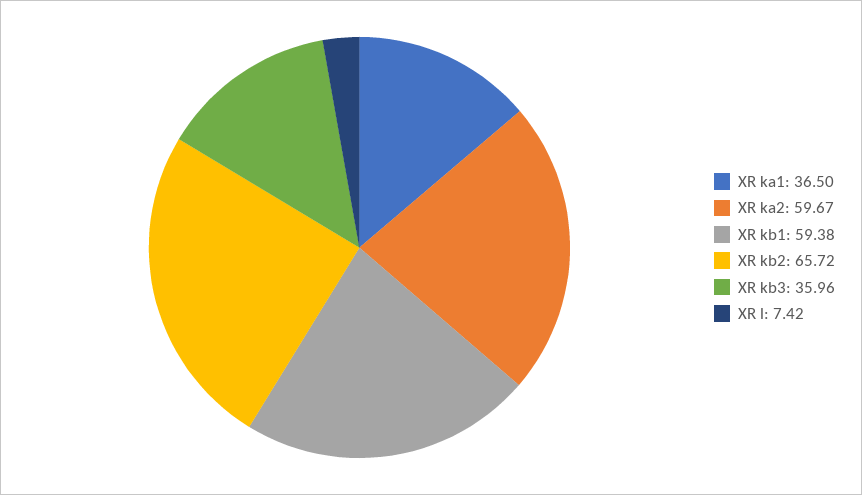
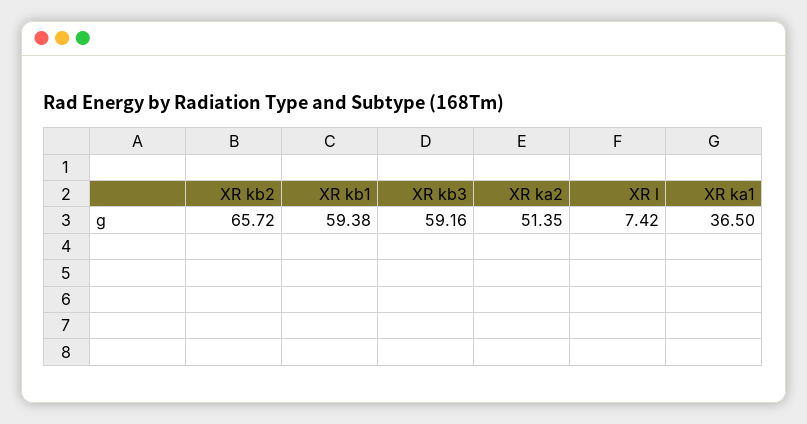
XR ka2: 59.67 -> 51.35
XR kb3: 35.96 -> 59.16

